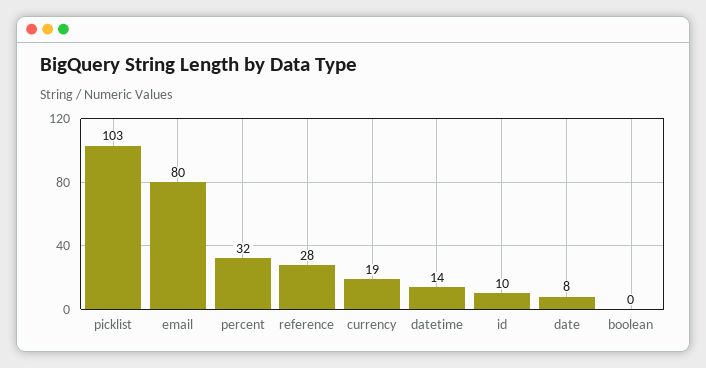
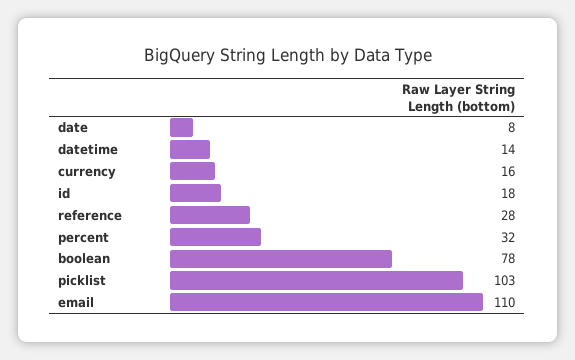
email: 80 -> 110
currency: 19 -> 16
id: 10 -> 18
boolean: 0 -> 78

